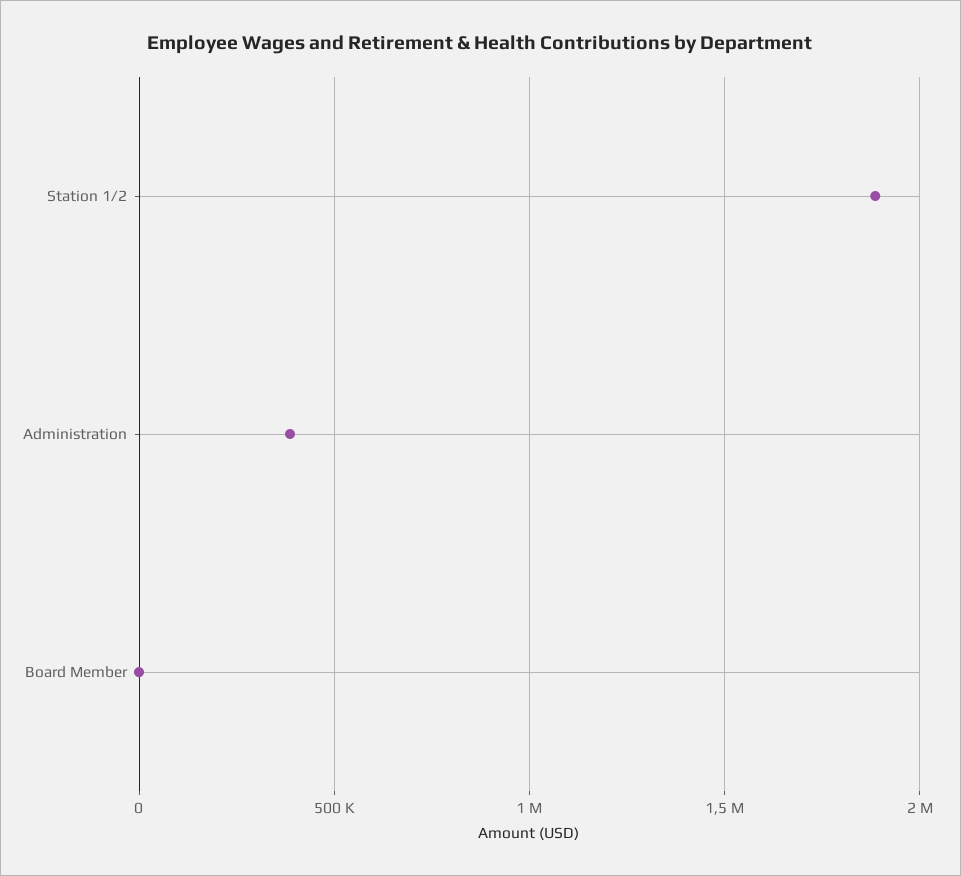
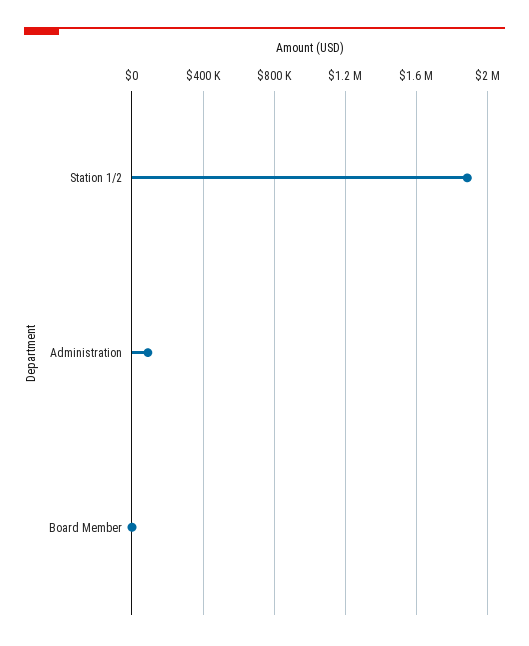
Administration: 400000 -> 100000

